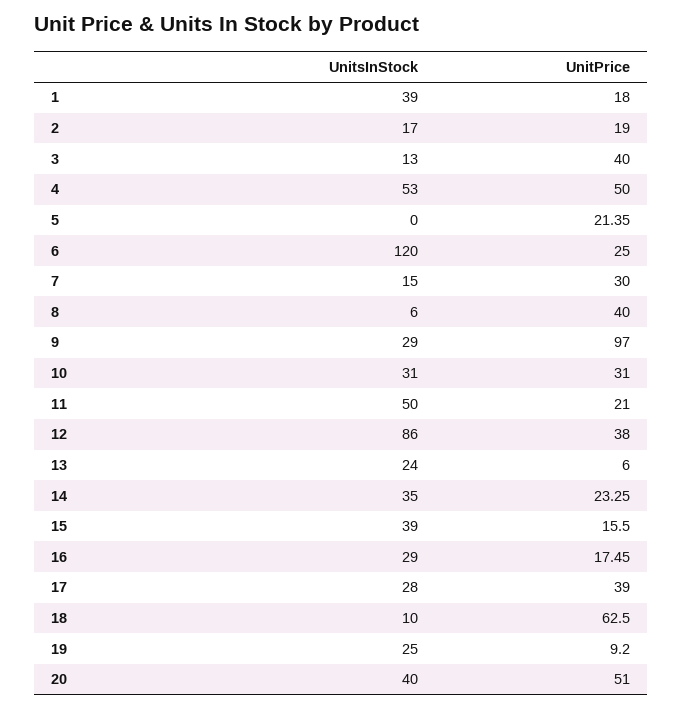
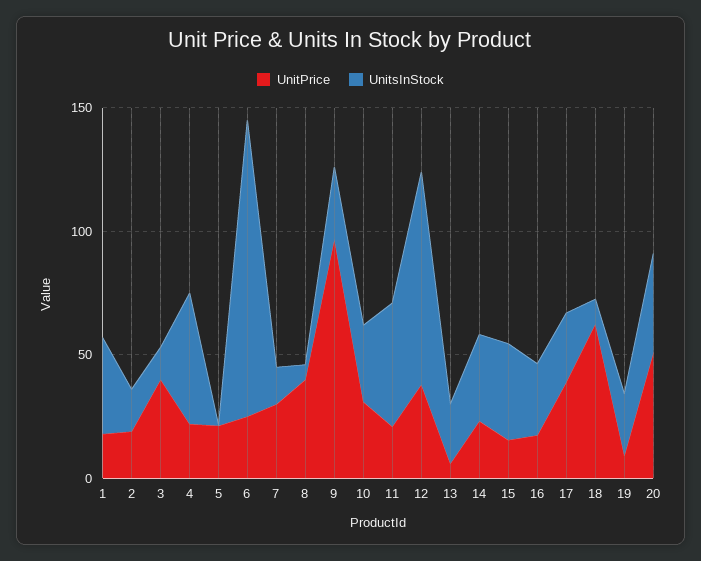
UnitPrice, 4: 50 -> 20

